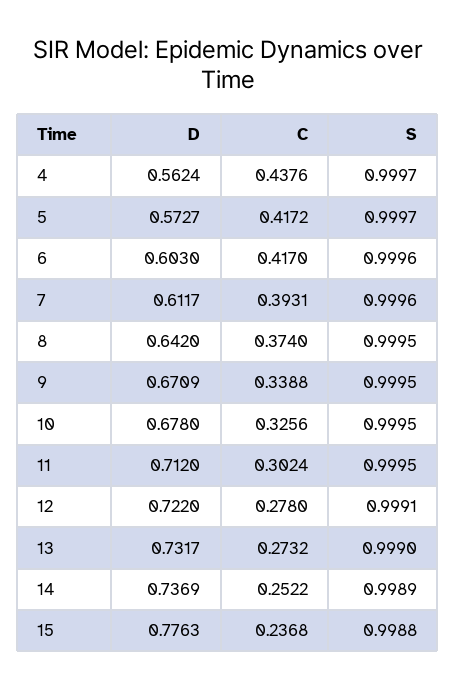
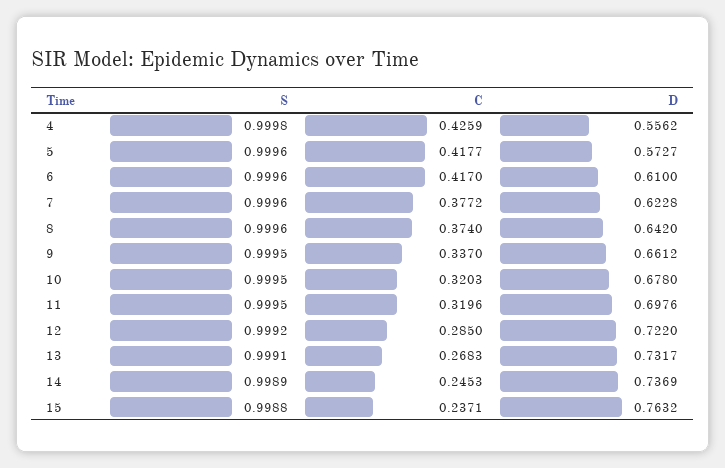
D, 4: 0.5624 -> 0.5562
C, 4: 0.4376 -> 0.4259
S, 4: 0.9997 -> 0.9998
C, 5: 0.4172 -> 0.4177
S, 5: 0.9997 -> 0.9996
D, 6: 0.603 -> 0.61
D, 7: 0.6117 -> 0.6228
C, 7: 0.3931 -> 0.3772
S, 8: 0.9995 -> 0.9996
D, 9: 0.6709 -> 0.6612
C, 9: 0.3388 -> 0.337
C, 10: 0.3256 -> 0.3203
D, 11: 0.712 -> 0.6976
C, 11: 0.3024 -> 0.3196
C, 12: 0.278 -> 0.285
S, 12: 0.9991 -> 0.9992
C, 13: 0.2732 -> 0.2683
S, 13: 0.999 -> 0.9991
C, 14: 0.2522 -> 0.2453
D, 15: 0.7763 -> 0.7632
C, 15: 0.2368 -> 0.2371

